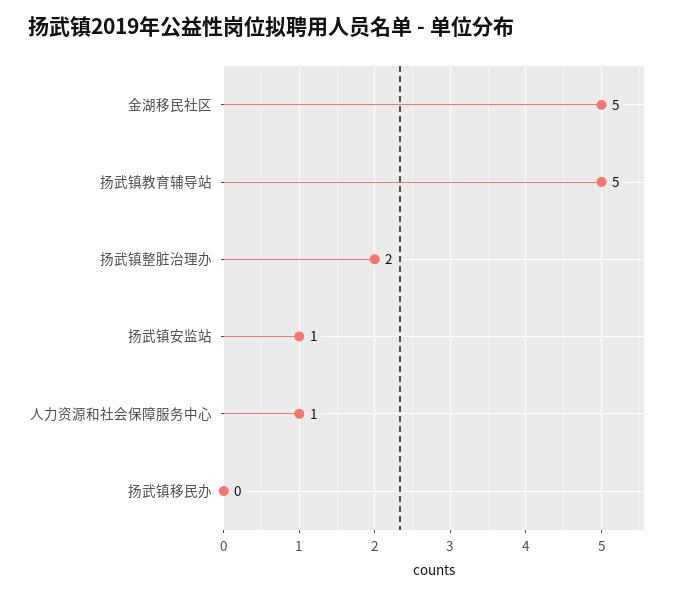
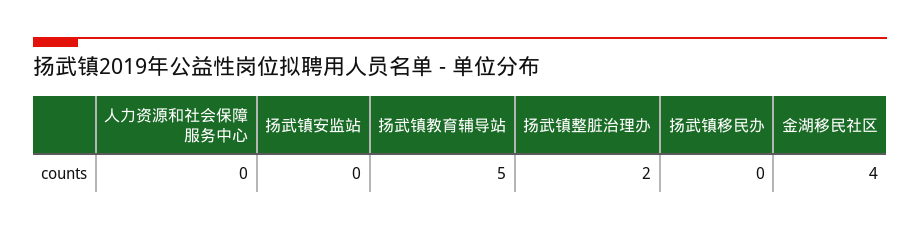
金湖移民社区: 5 -> 4
扬武镇安监站: 1 -> 0
人力资源和社会保障服务中心: 1 -> 0

